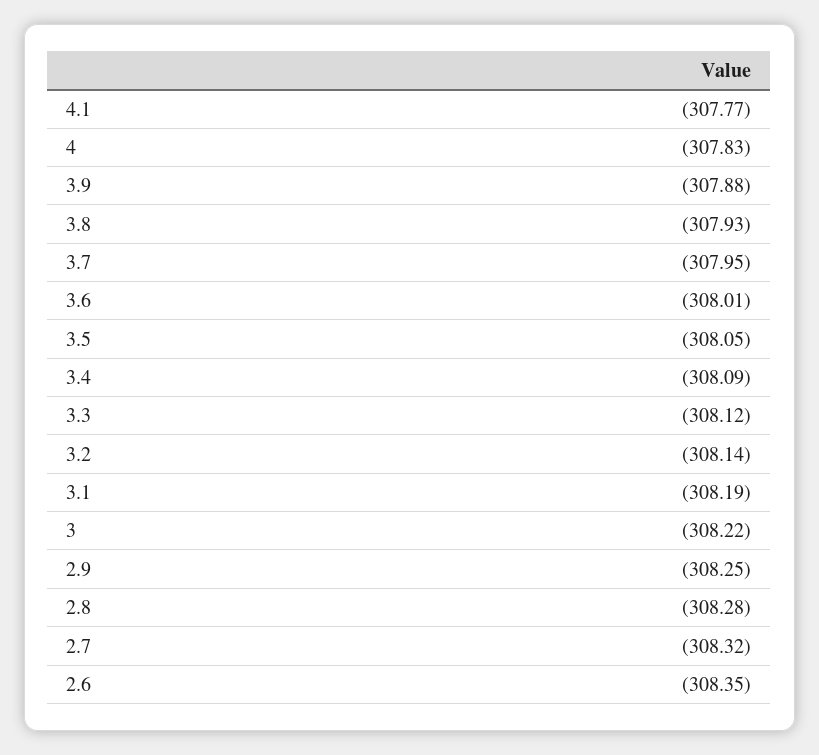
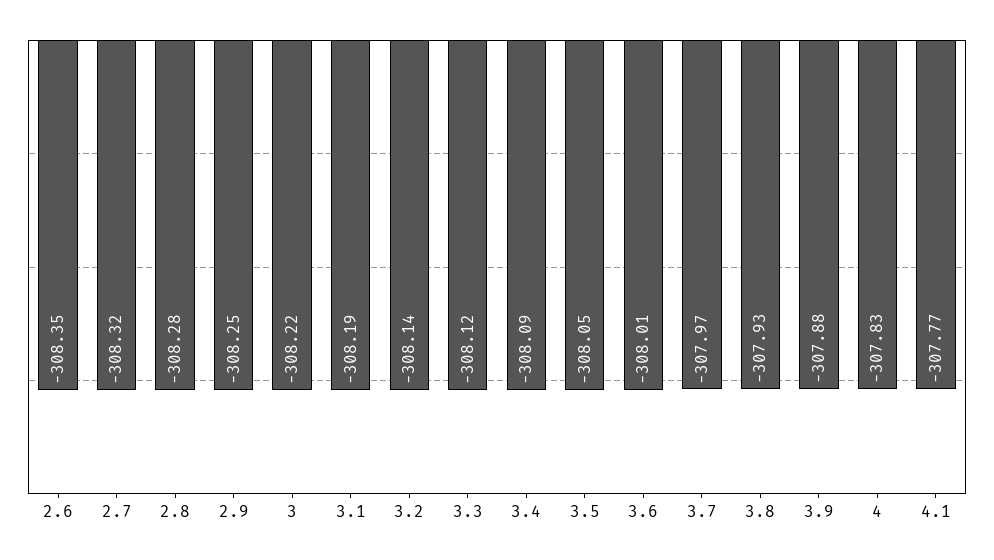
3.7: -307.95 -> -307.97

